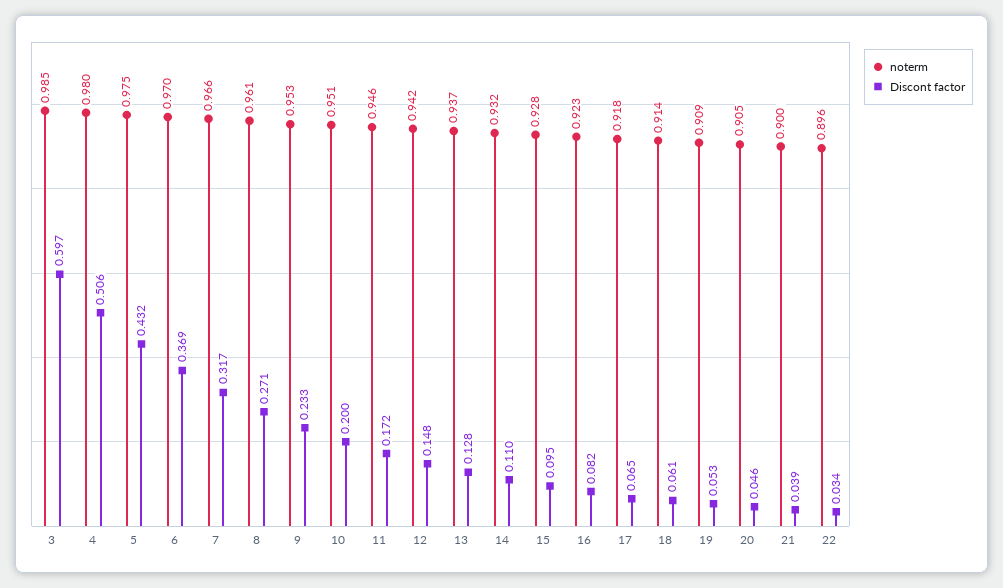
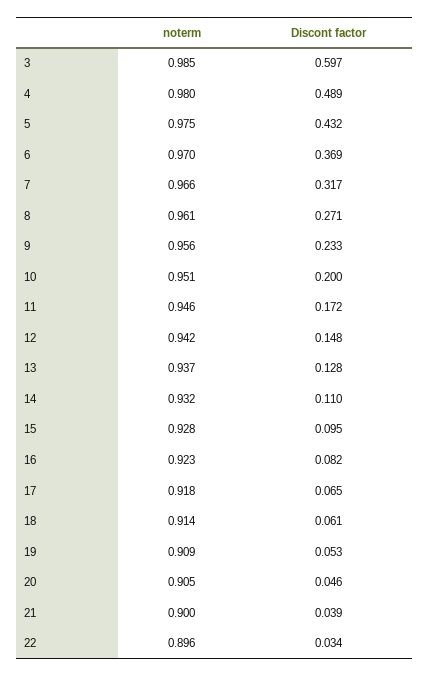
Discont factor, 4: 0.506 -> 0.489
noterm, 9: 0.953 -> 0.956

